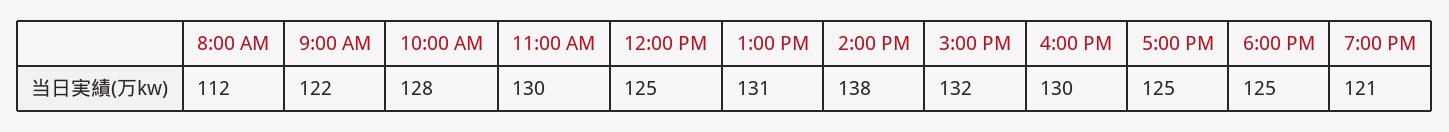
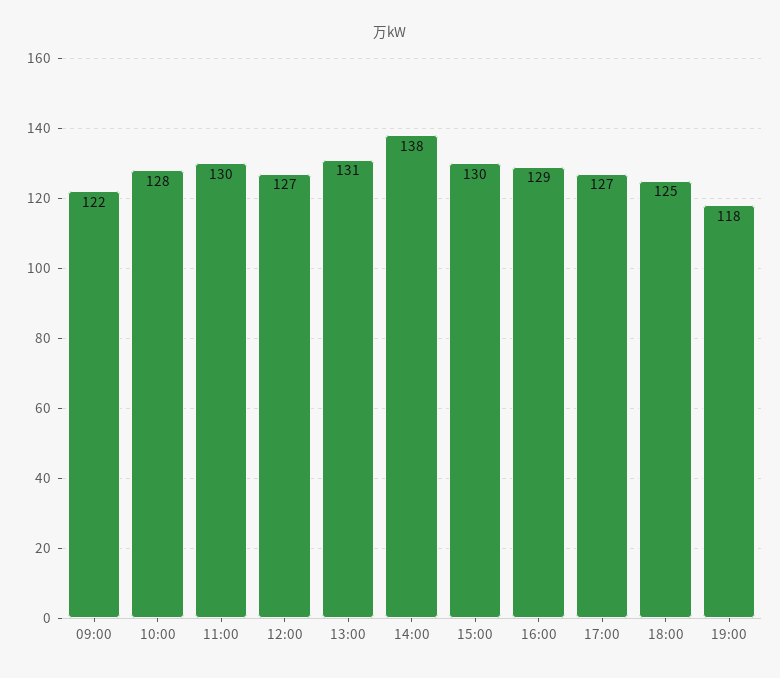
8:00 AM: 112 -> none
12:00 PM: 125 -> 127
3:00 PM: 132 -> 130
4:00 PM: 130 -> 129
5:00 PM: 125 -> 127
7:00 PM: 121 -> 118

